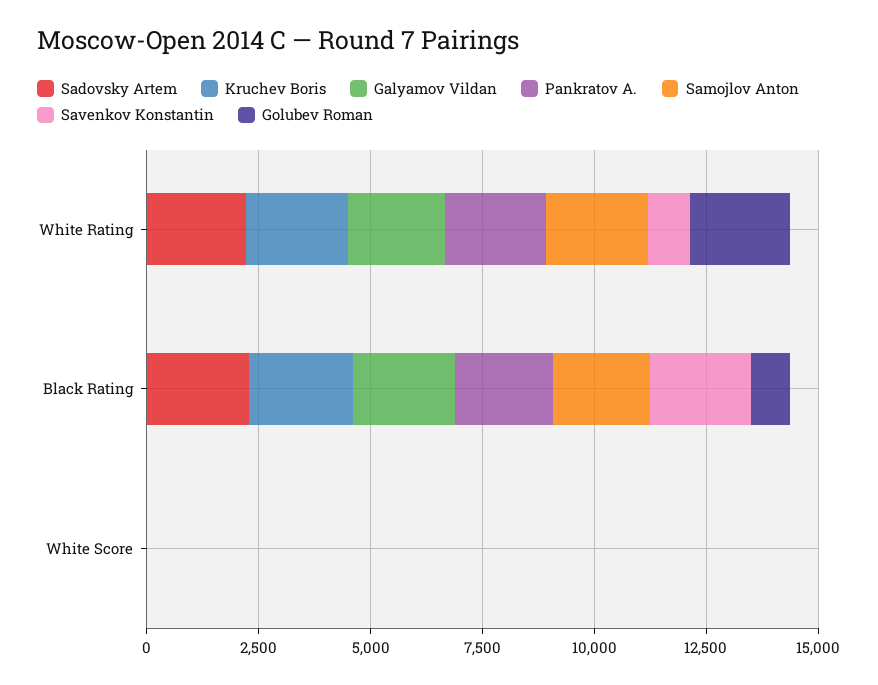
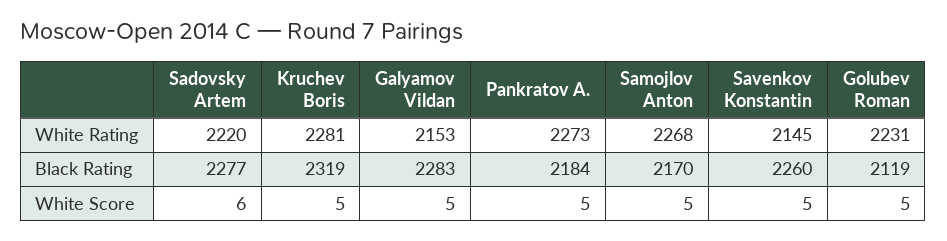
Savenkov Konstantin, White Rating: 1000 -> 2145
Golubev Roman, Black Rating: 1000 -> 2119

